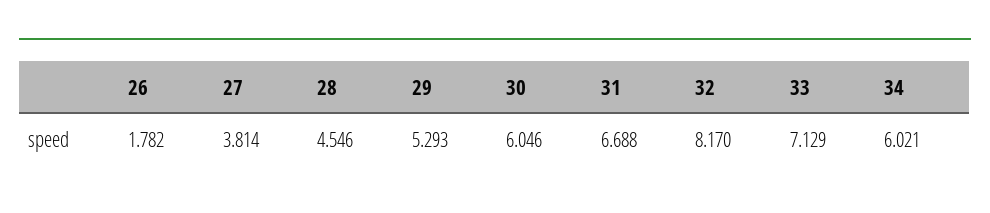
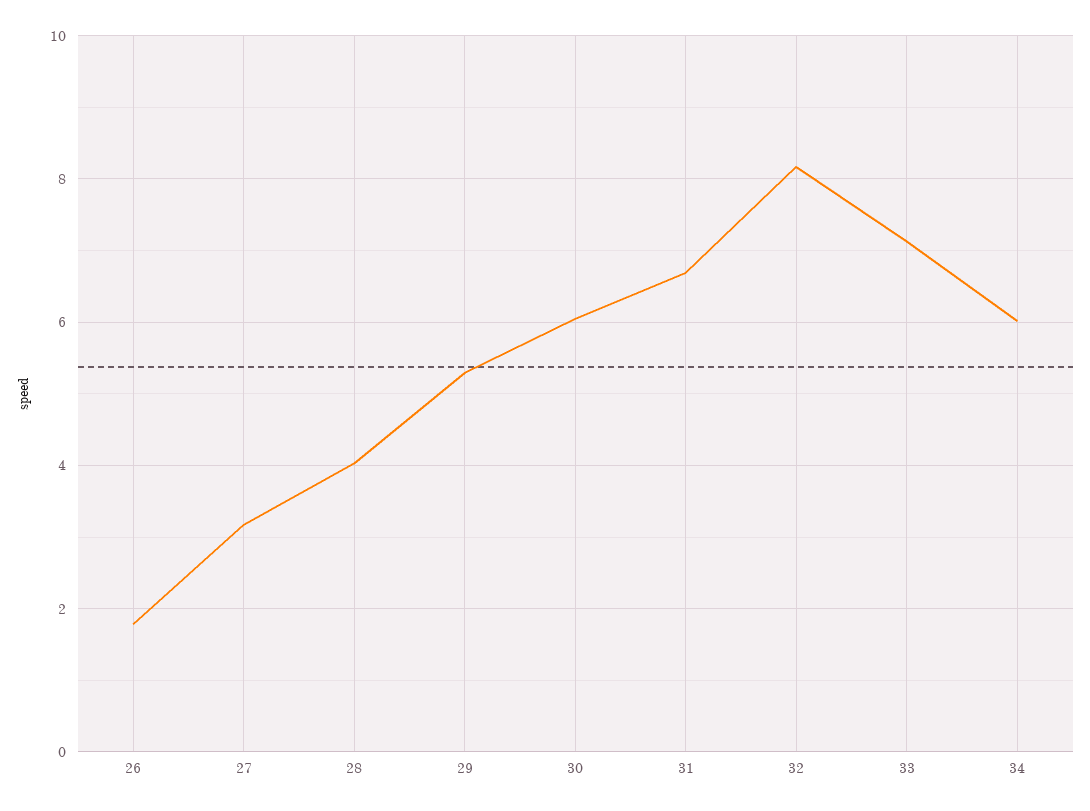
27: 3.814 -> 3.2
28: 4.546 -> 4

